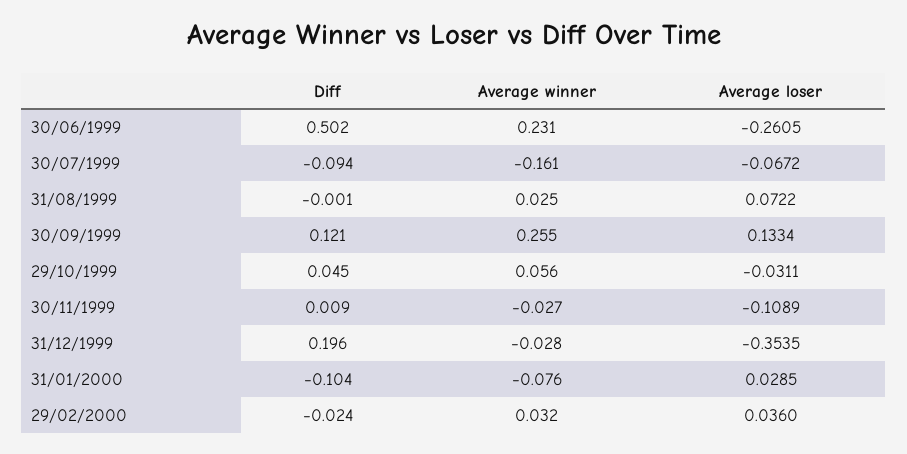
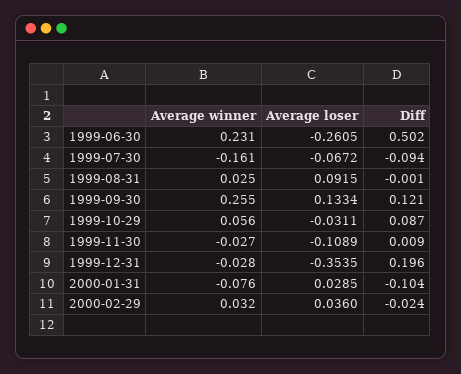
Average loser, 31/08/1999: 0.0722 -> 0.0915
Diff, 29/10/1999: 0.045 -> 0.087

